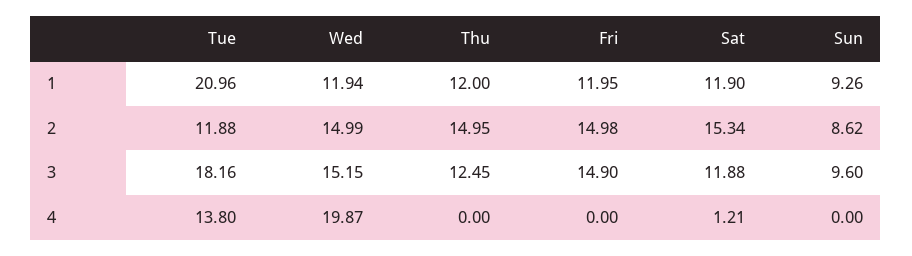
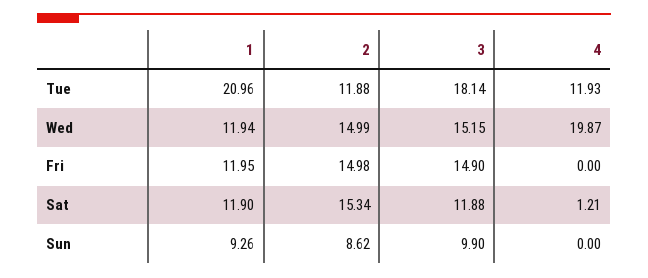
Thu, 1: 12 -> none
Thu, 2: 14.95 -> none
Tue, 3: 18.16 -> 18.14
Thu, 3: 12.45 -> none
Sun, 3: 9.6 -> 9.9
Tue, 4: 13.8 -> 11.93
Thu, 4: 0 -> none

